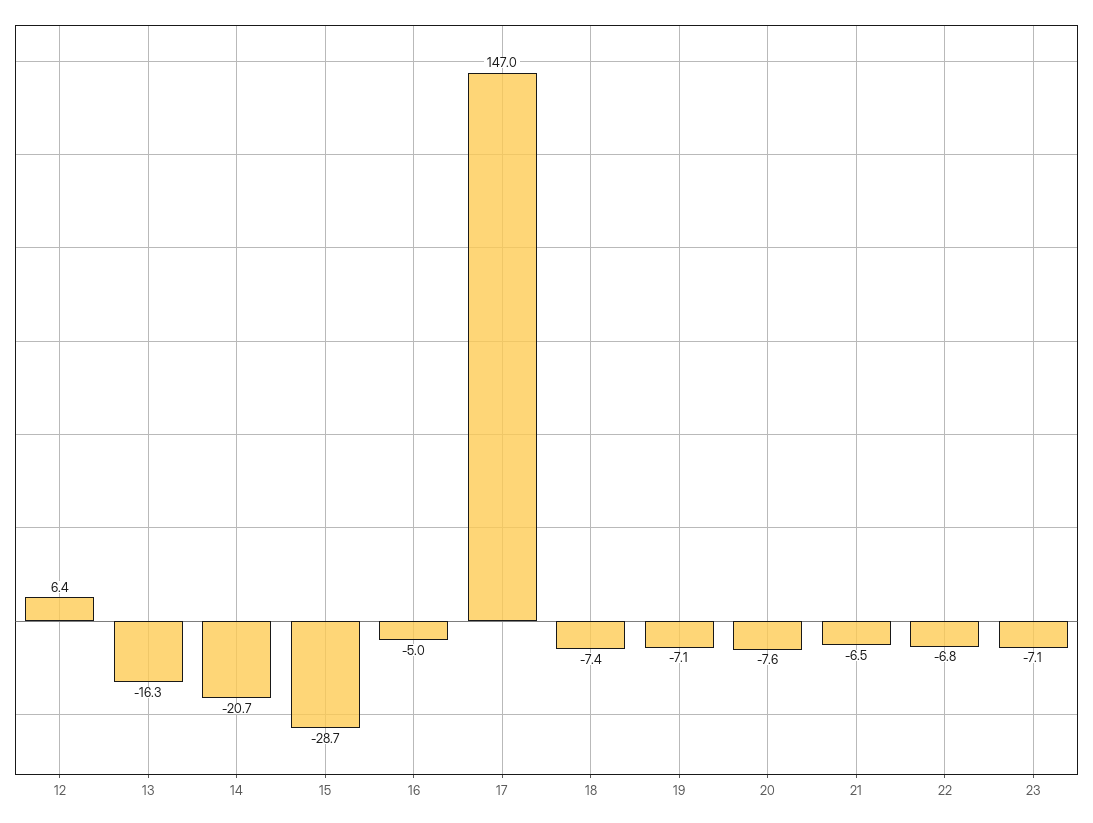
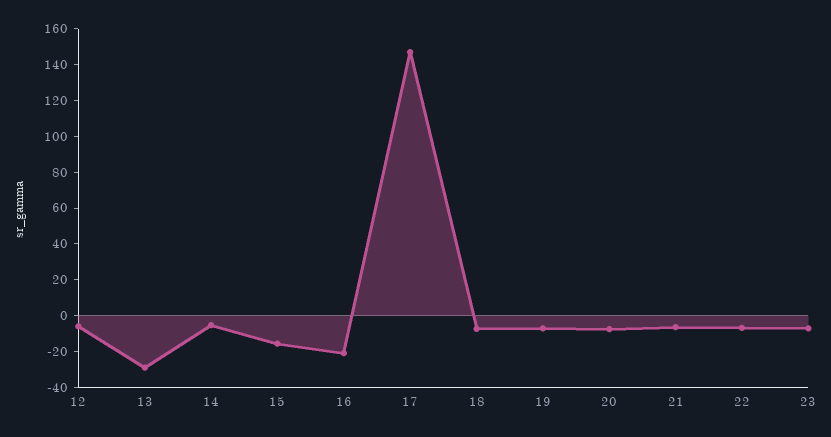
12: 6.4 -> -5
13: -16.3 -> -30
14: -20.7 -> -5
15: -28.7 -> -15
16: -5 -> -20

